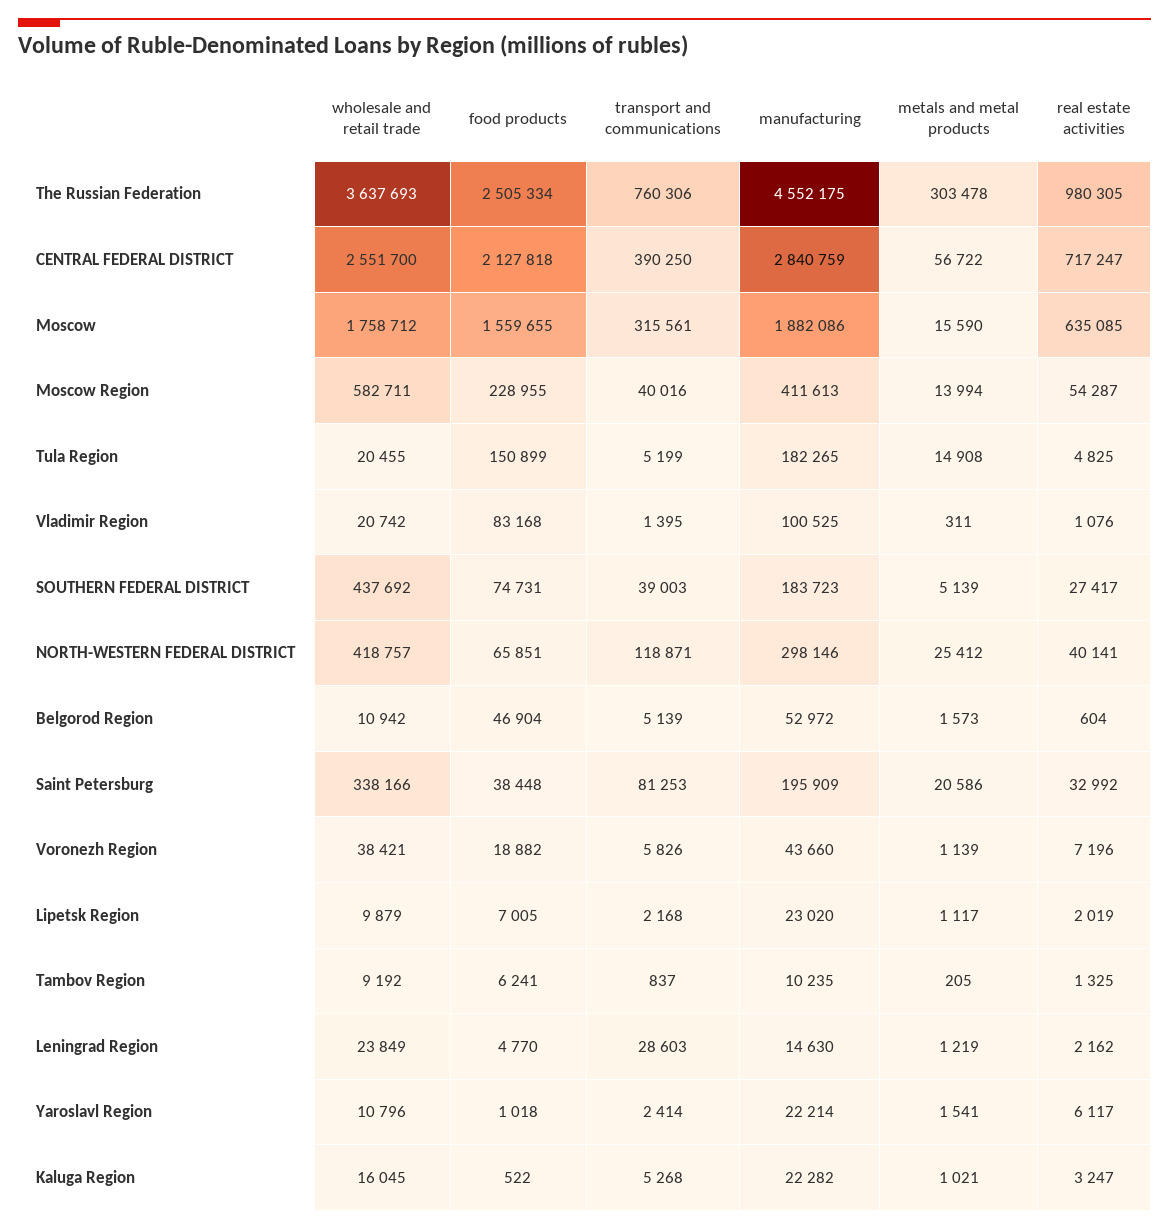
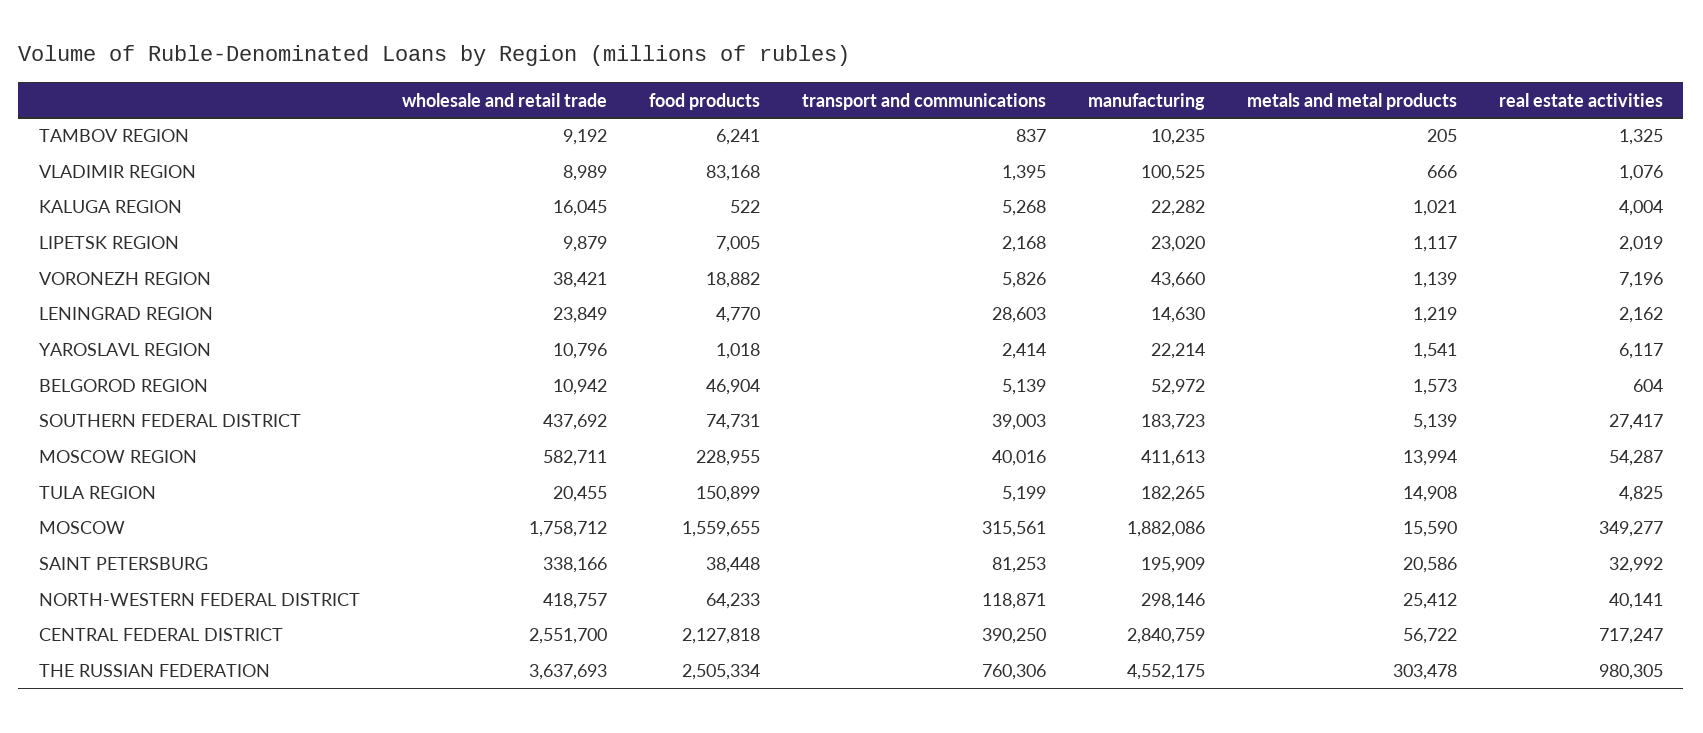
real estate activities, Moscow: 635085 -> 349277
wholesale and retail trade, Vladimir Region: 20742 -> 8989
metals and metal products, Vladimir Region: 311 -> 666
food products, NORTH-WESTERN FEDERAL DISTRICT: 65851 -> 64233
real estate activities, Kaluga Region: 3247 -> 4004

